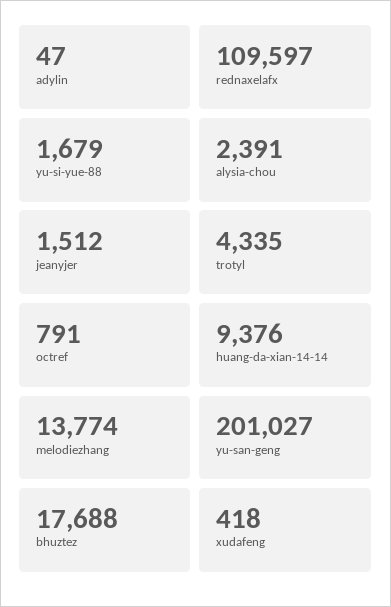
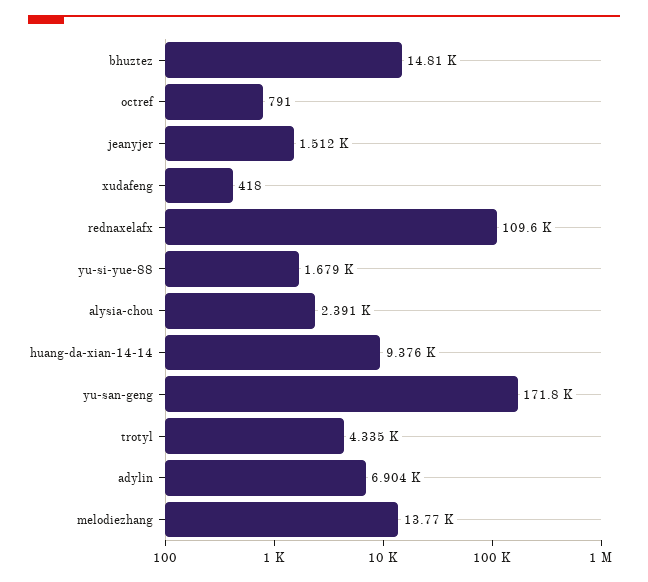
adylin: 47 -> 6904
yu-san-geng: 201027 -> 171800
bhuztez: 17688 -> 14810

